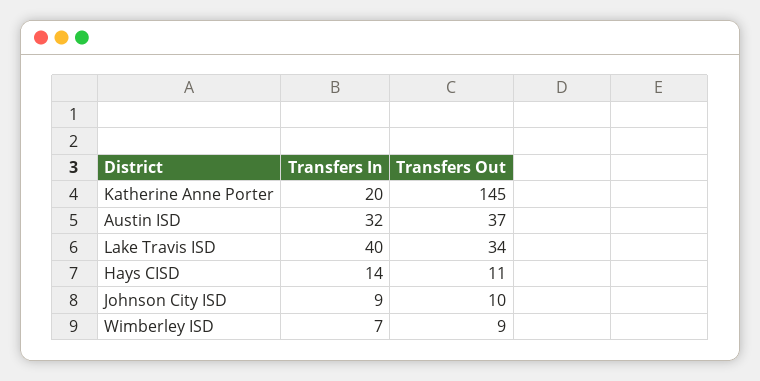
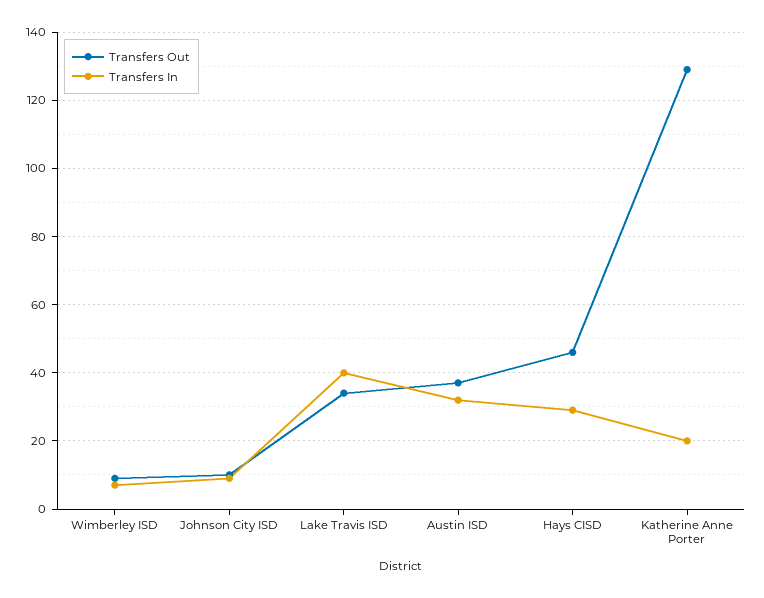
Transfers Out, Katherine Anne Porter: 145 -> 130
Transfers In, Hays CISD: 14 -> 30
Transfers Out, Hays CISD: 11 -> 45

